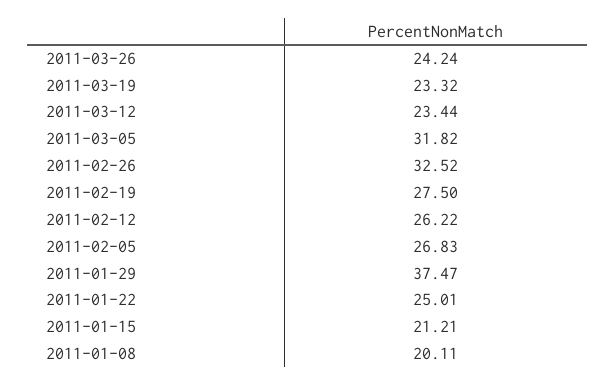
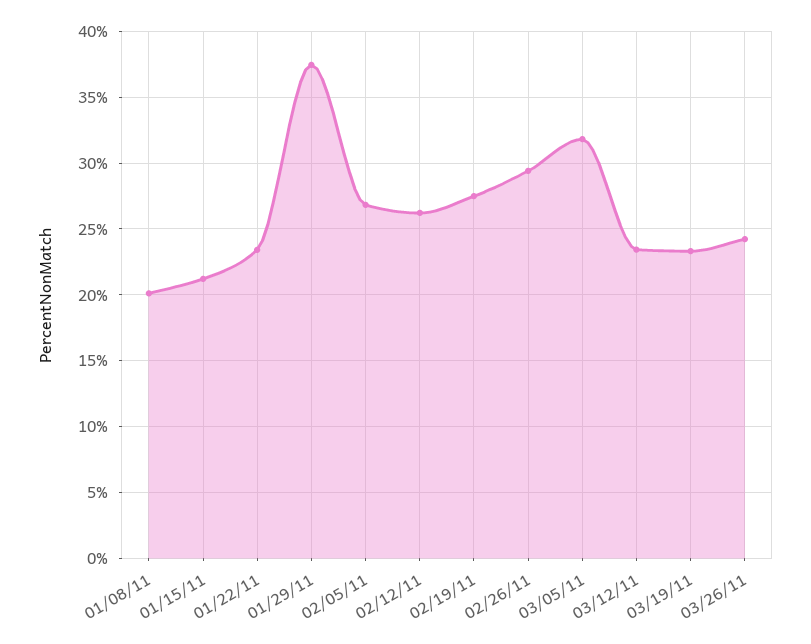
2011-02-26: 32.52 -> 29.5
2011-01-22: 25.01 -> 23.5

